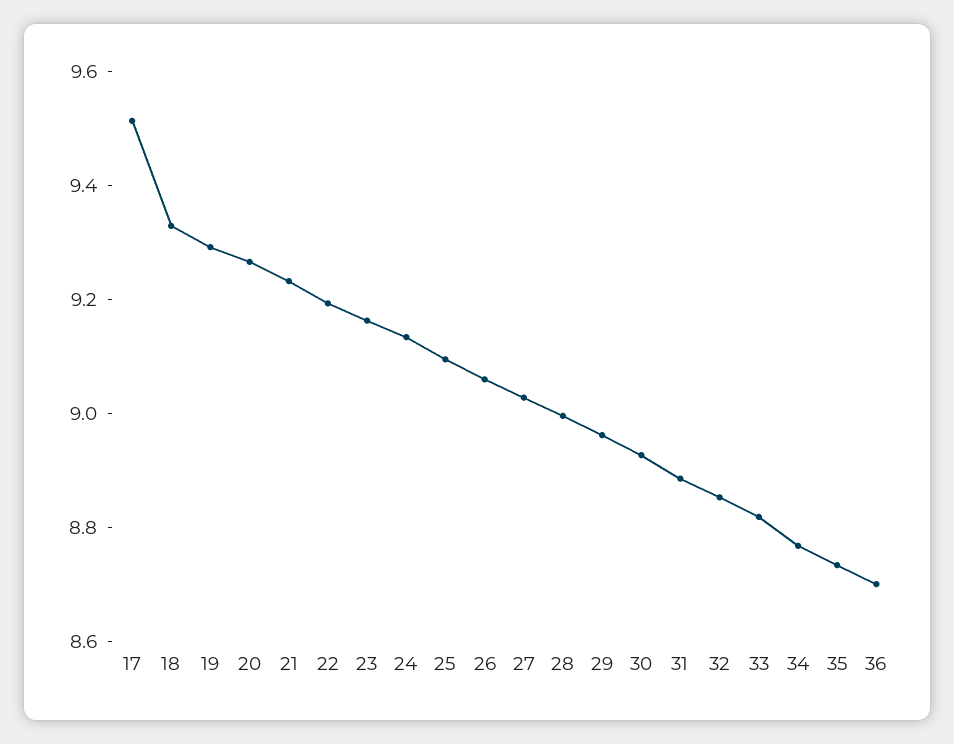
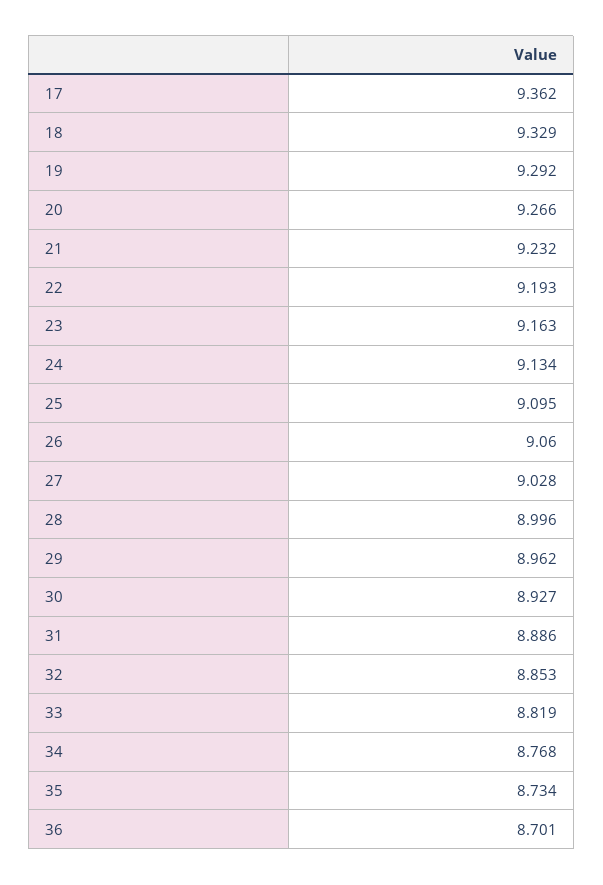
17: 9.5 -> 9.362

